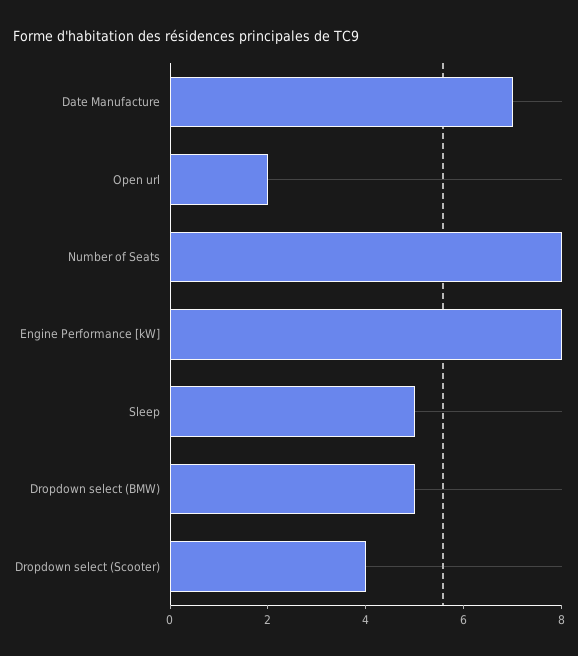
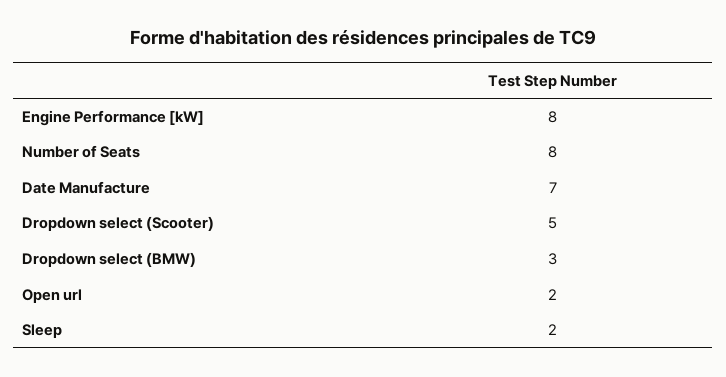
Sleep: 5 -> 2
Dropdown select (BMW): 5 -> 3
Dropdown select (Scooter): 4 -> 5

